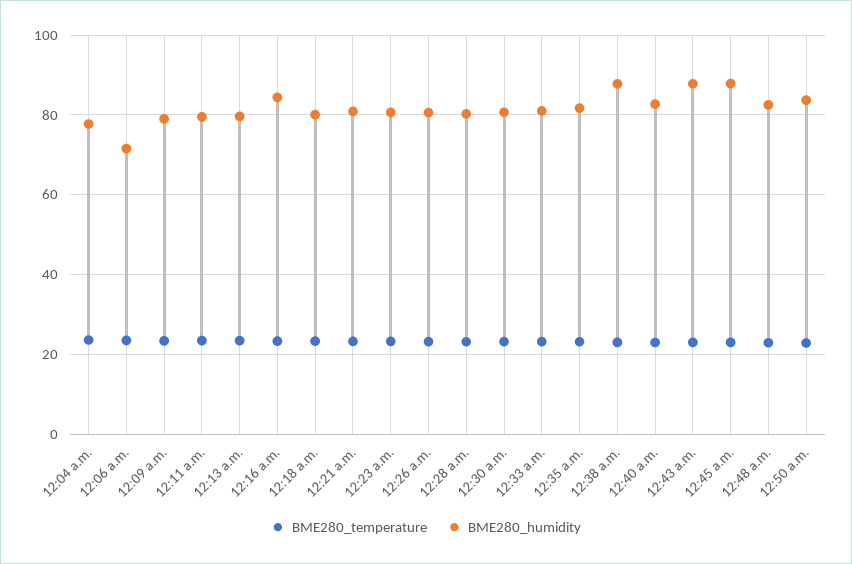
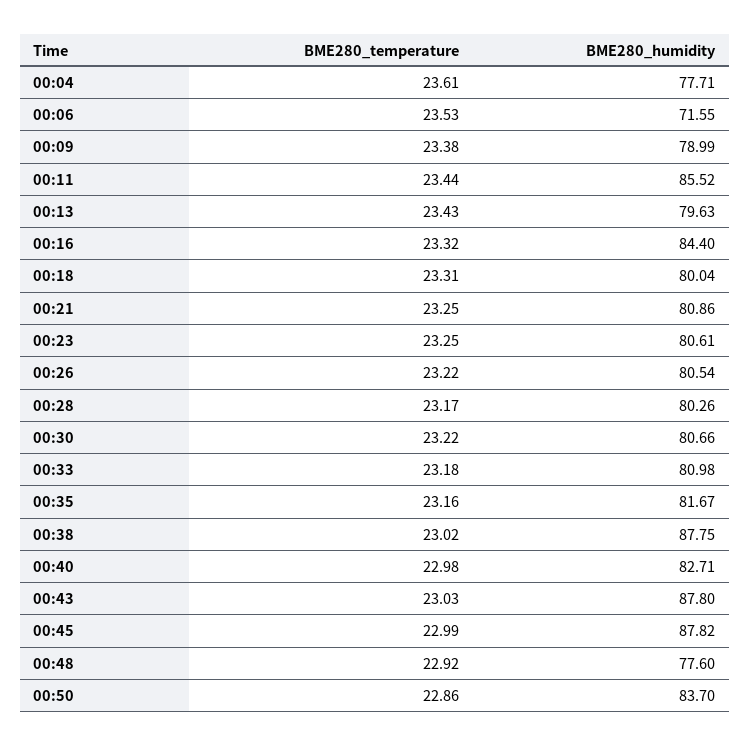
BME280_humidity, 12:11 a.m.: 80 -> 85.52
BME280_humidity, 12:48 a.m.: 82 -> 77.6

